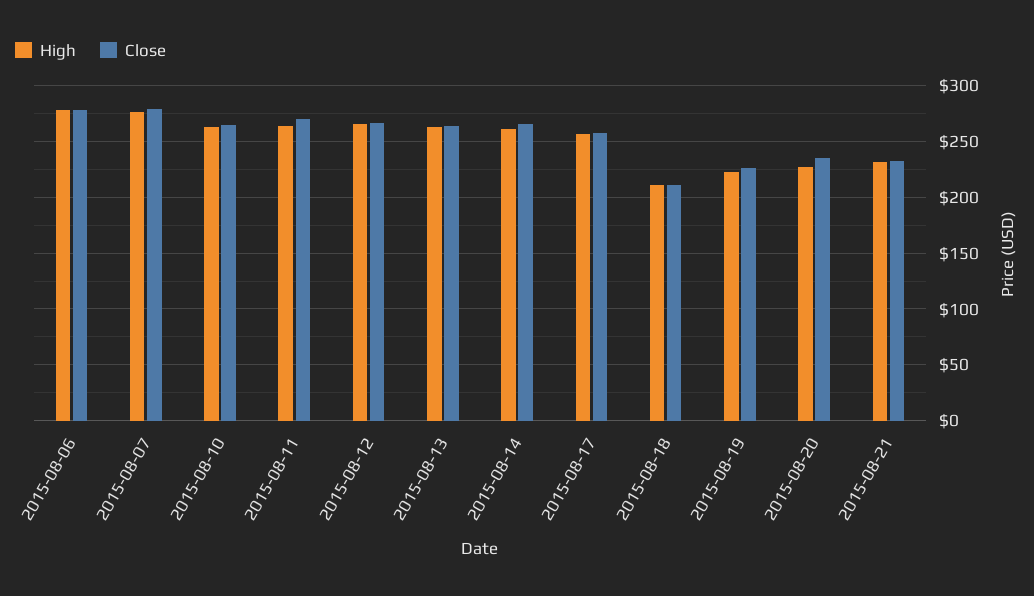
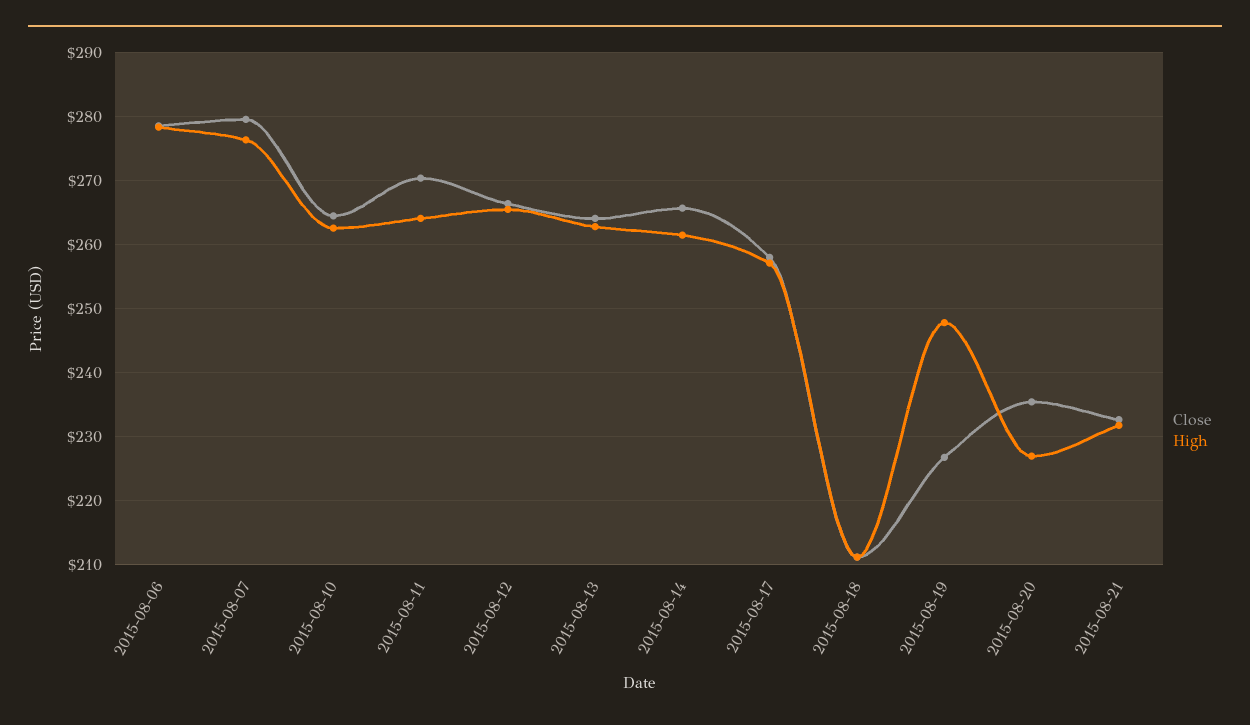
High, 2015-08-19: 220 -> 248

